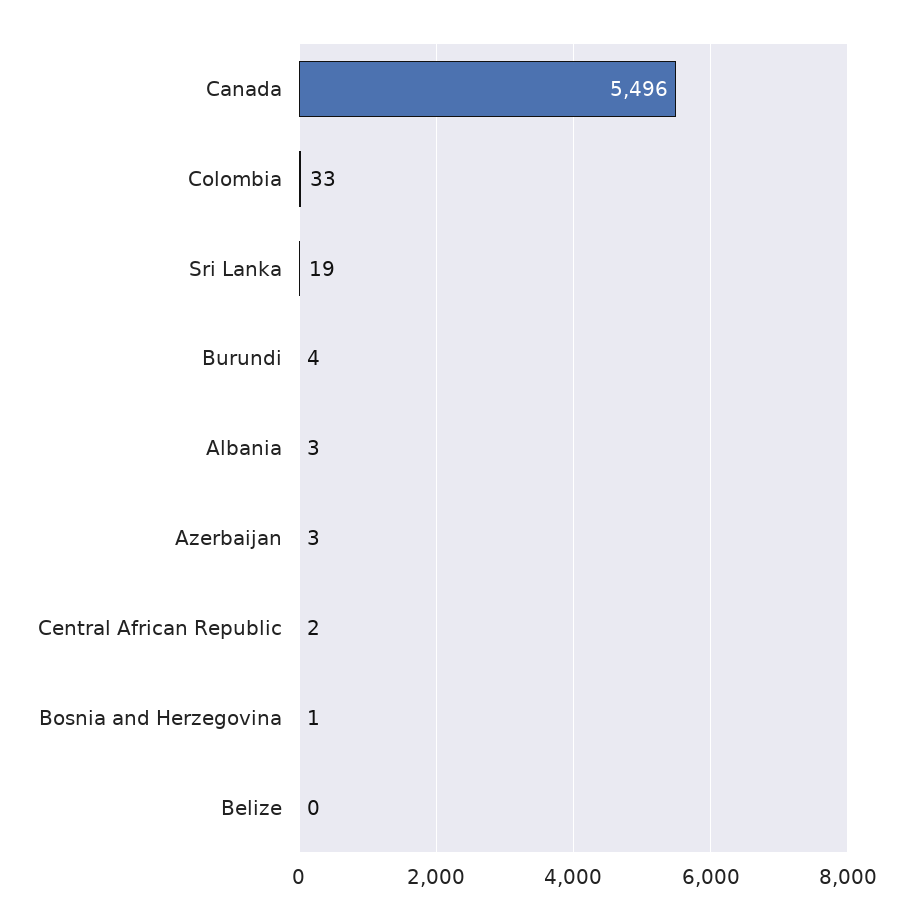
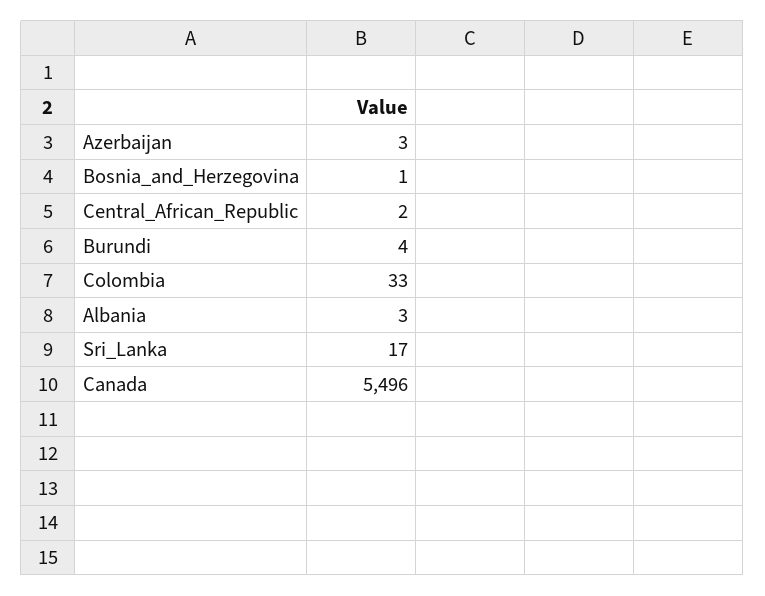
Sri Lanka: 19 -> 17
Belize: 0 -> none

